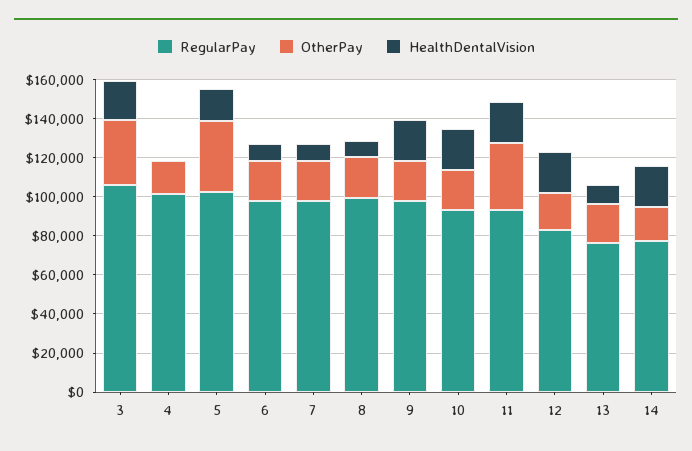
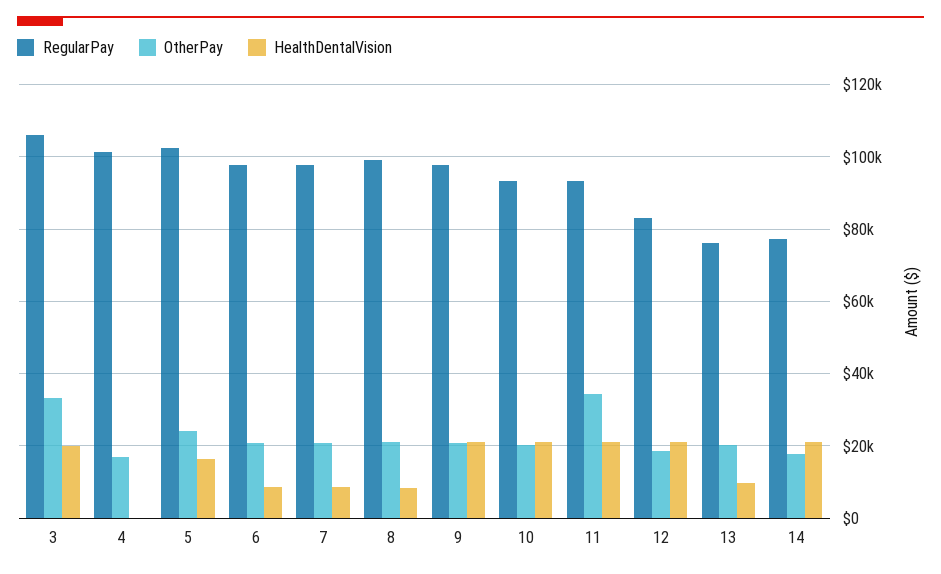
OtherPay, 5: 35000 -> 24000

